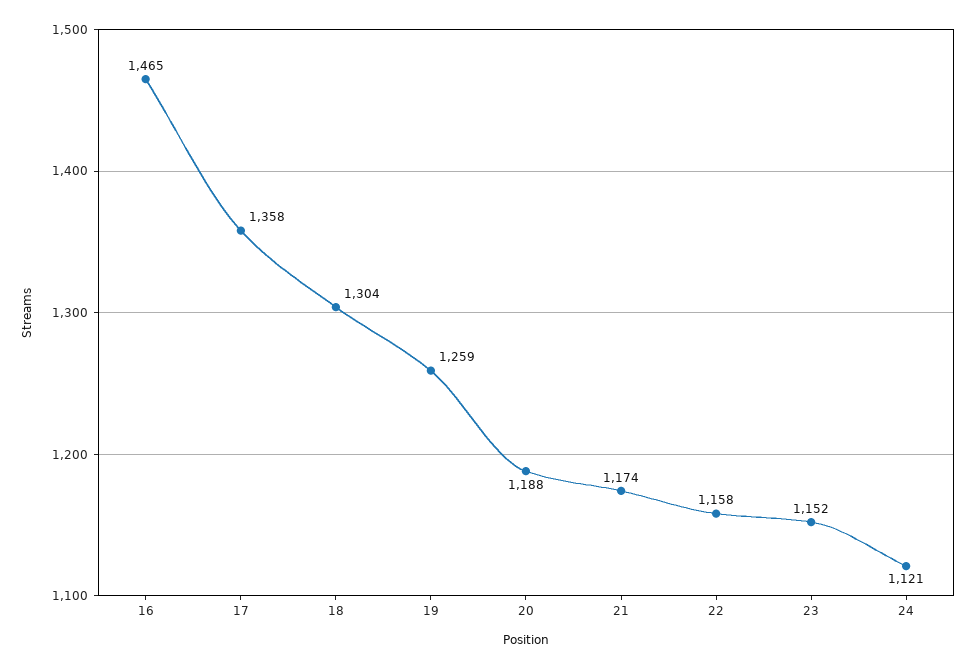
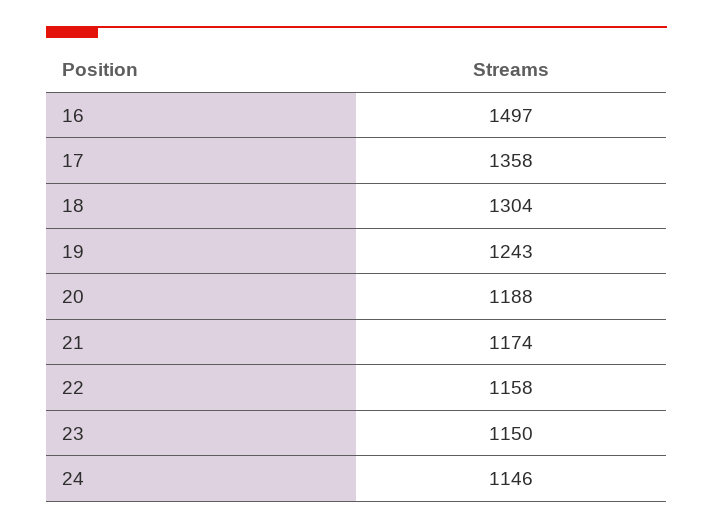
16: 1465 -> 1497
19: 1259 -> 1243
23: 1152 -> 1150
24: 1121 -> 1146

